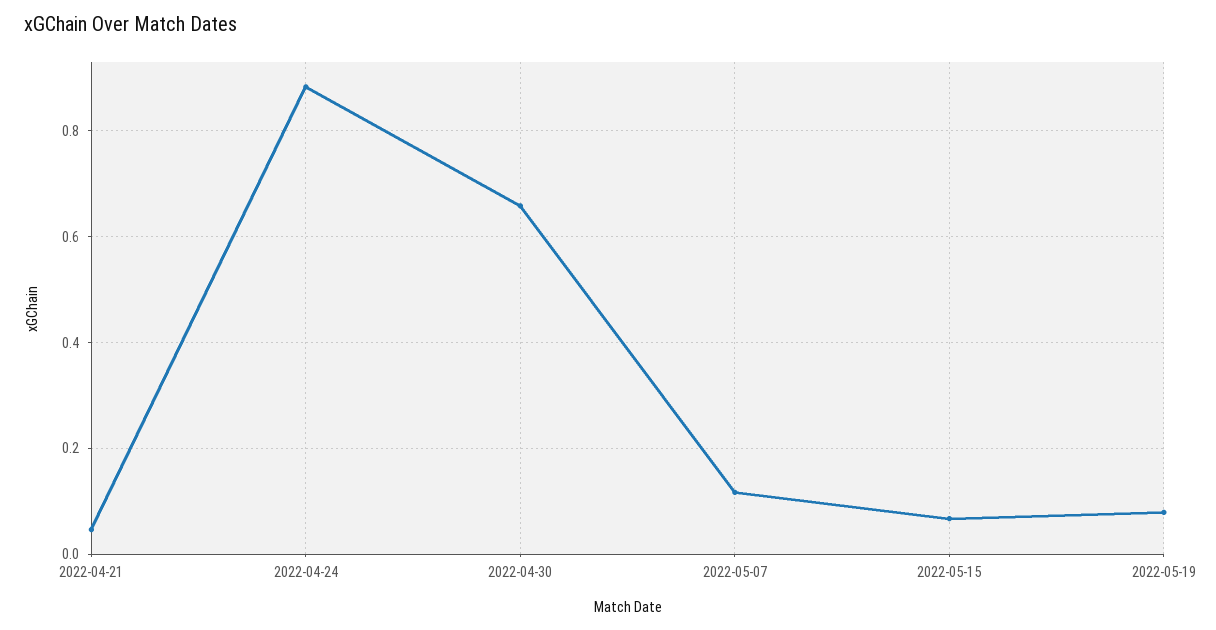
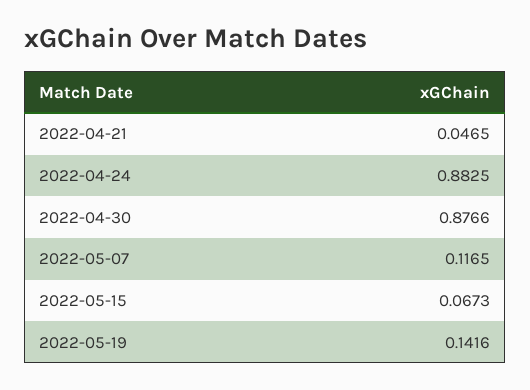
2022-04-30: 0.66 -> 0.8766
2022-05-19: 0.08 -> 0.1416

